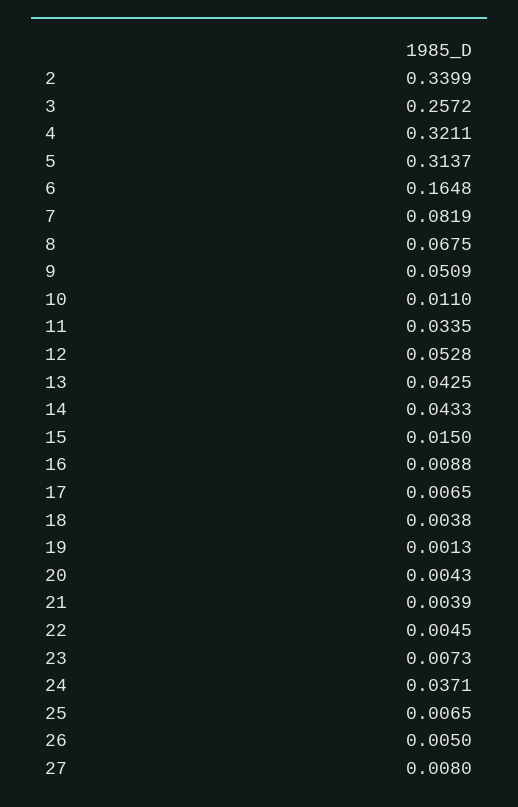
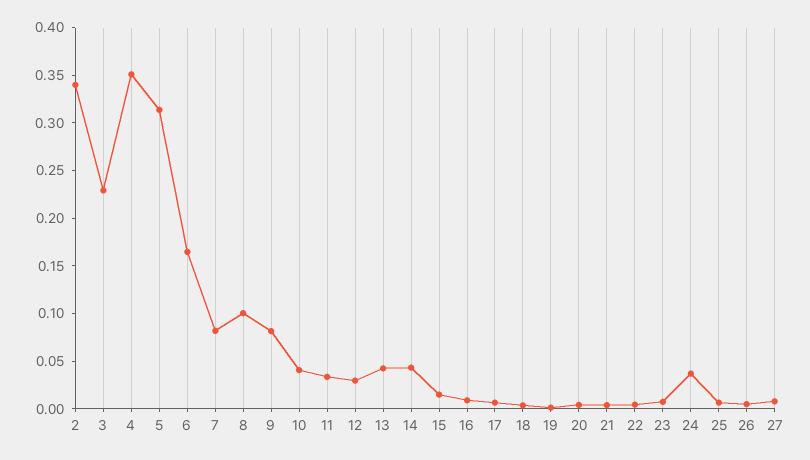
3: 0.2572 -> 0.23
4: 0.3211 -> 0.35
8: 0.0675 -> 0.1
9: 0.0509 -> 0.08
10: 0.011 -> 0.04
12: 0.0528 -> 0.03

